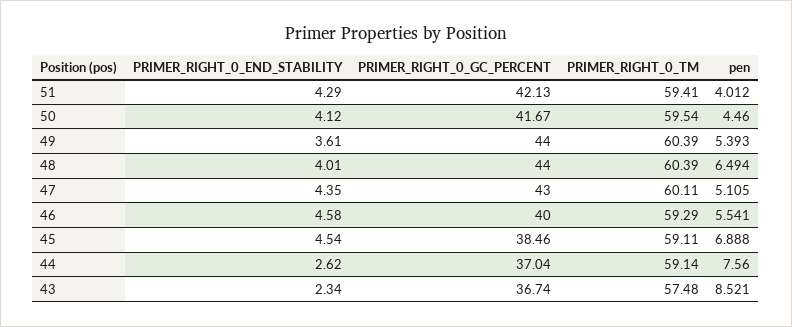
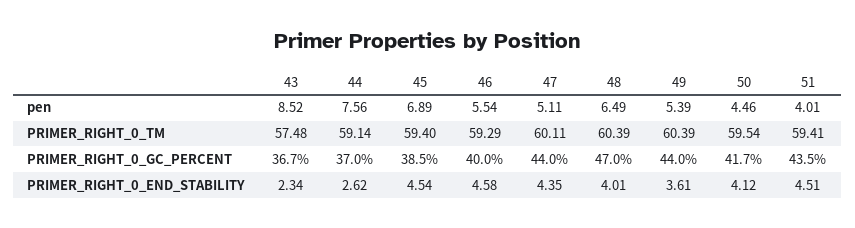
PRIMER_RIGHT_0_END_STABILITY, 51: 4.29 -> 4.51
PRIMER_RIGHT_0_GC_PERCENT, 51: 42.13 -> 43.5
PRIMER_RIGHT_0_GC_PERCENT, 48: 44 -> 47
PRIMER_RIGHT_0_GC_PERCENT, 47: 43 -> 44
PRIMER_RIGHT_0_TM, 45: 59.11 -> 59.4

